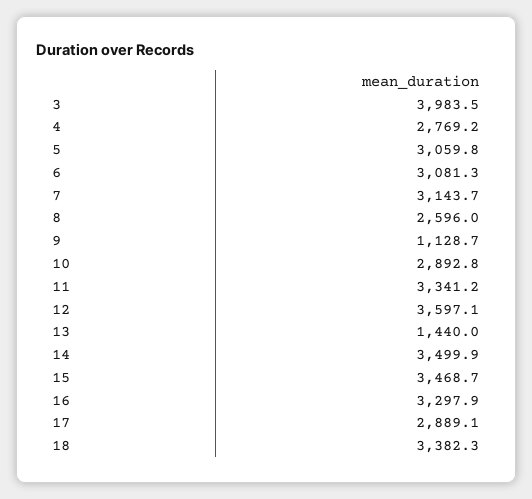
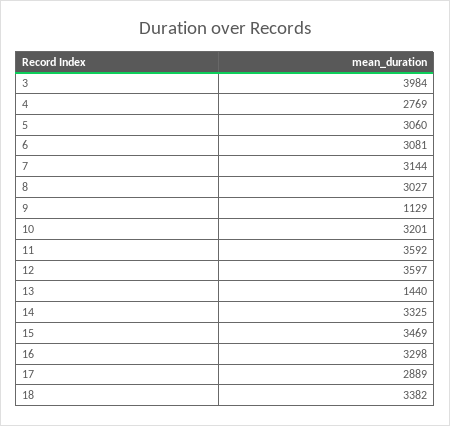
8: 2596 -> 3027
10: 2892.8 -> 3201
11: 3341.2 -> 3592
14: 3499.9 -> 3325

